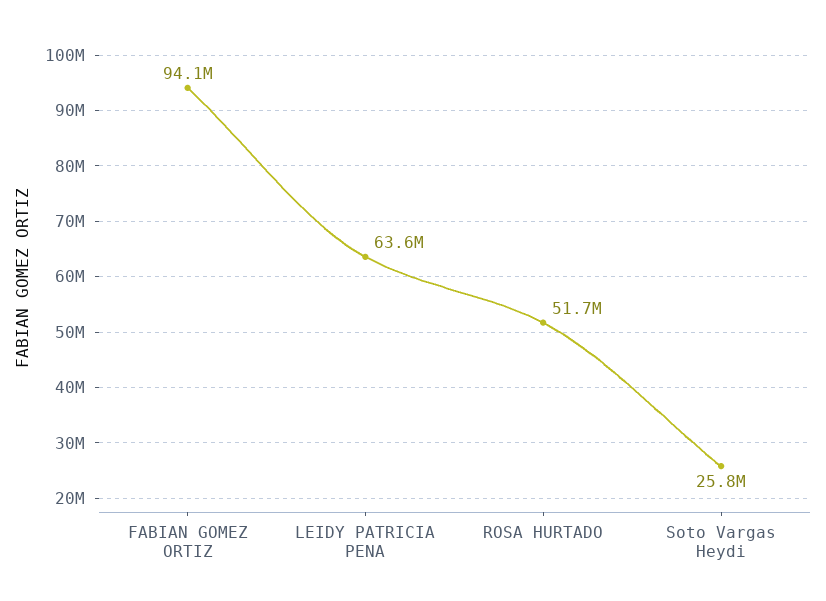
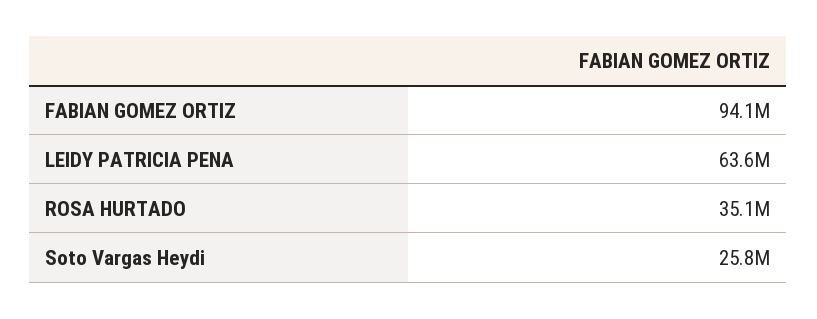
ROSA HURTADO: 51700000 -> 35100000

